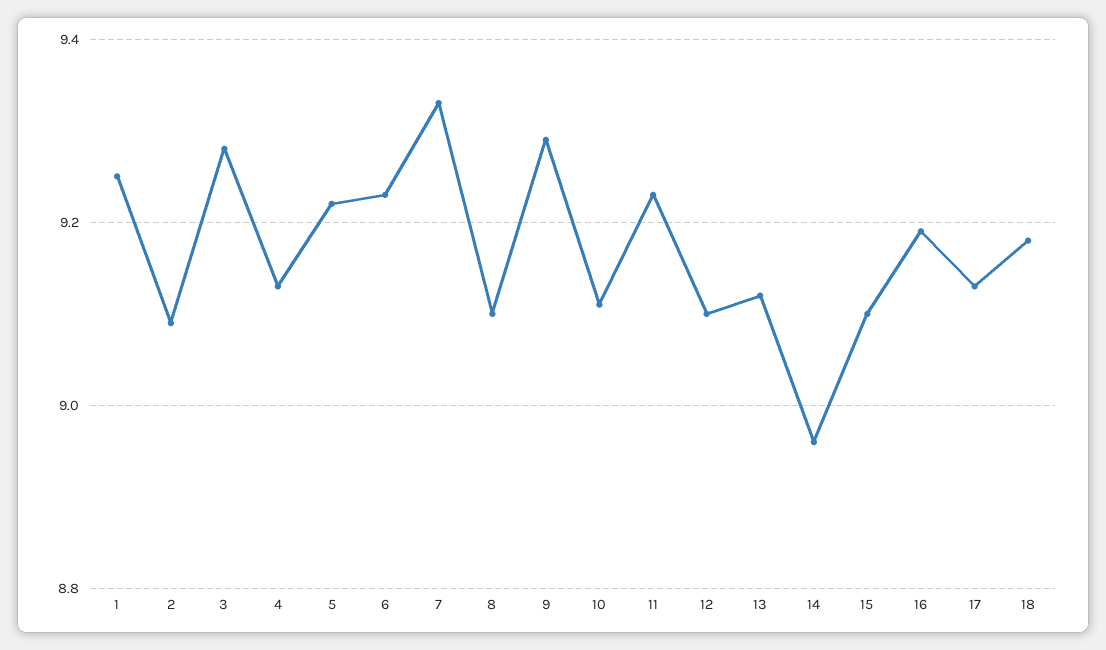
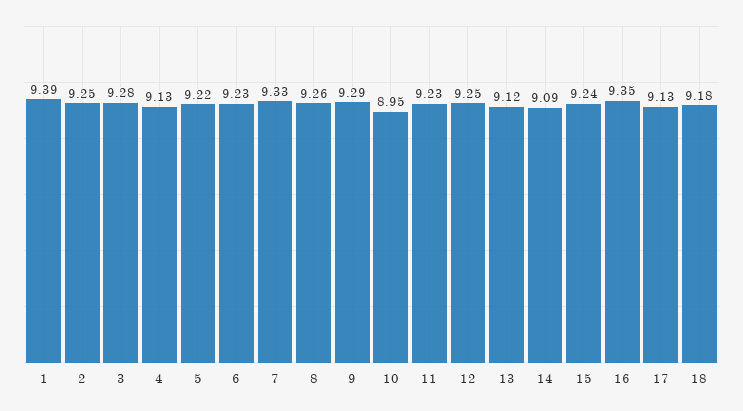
1: 9.25 -> 9.39
2: 9.1 -> 9.25
8: 9.1 -> 9.26
10: 9.1 -> 8.95
12: 9.1 -> 9.25
14: 8.95 -> 9.09
15: 9.1 -> 9.24
16: 9.2 -> 9.35

